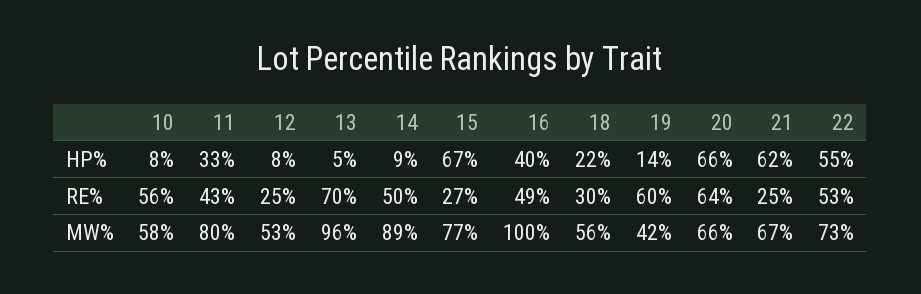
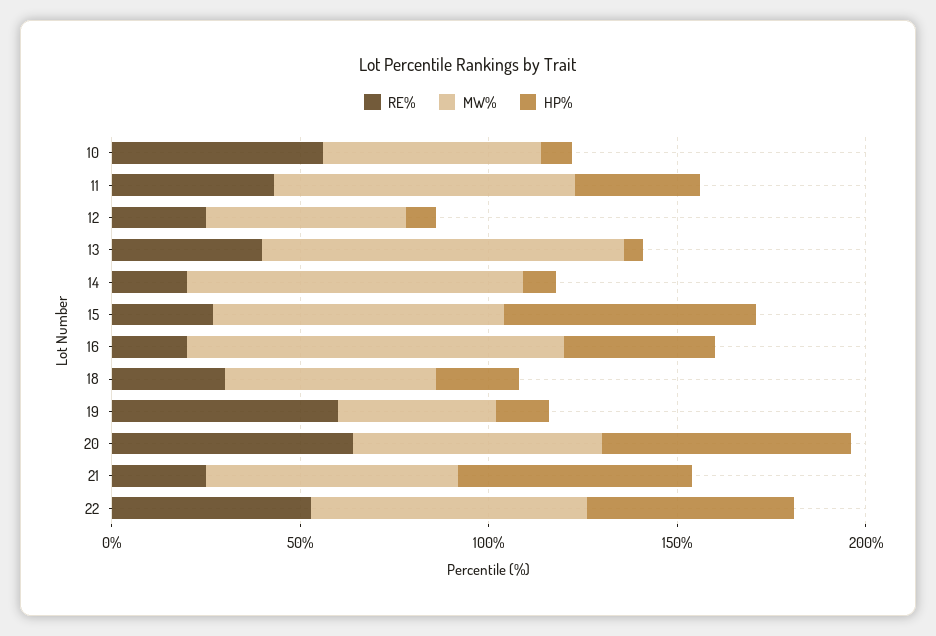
RE%, 13: 70 -> 40
RE%, 14: 50 -> 20
RE%, 16: 49 -> 20

